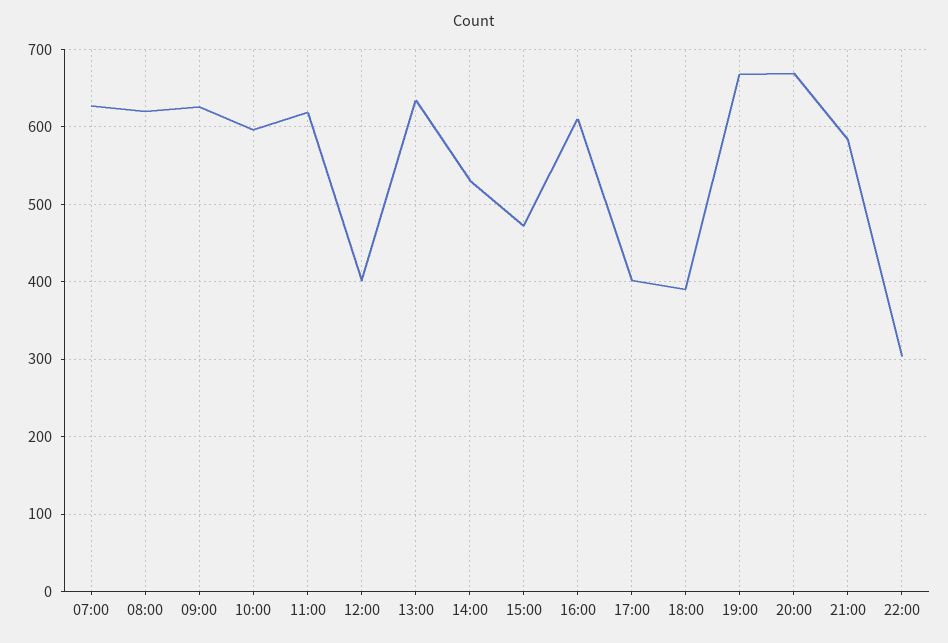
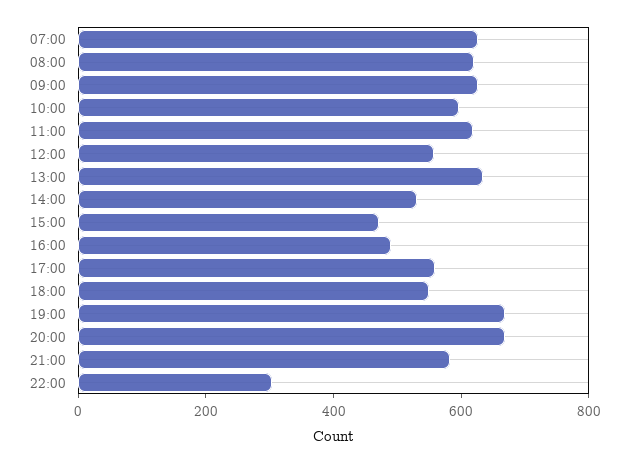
12:00: 400 -> 550
16:00: 610 -> 500
17:00: 400 -> 550
18:00: 390 -> 550

